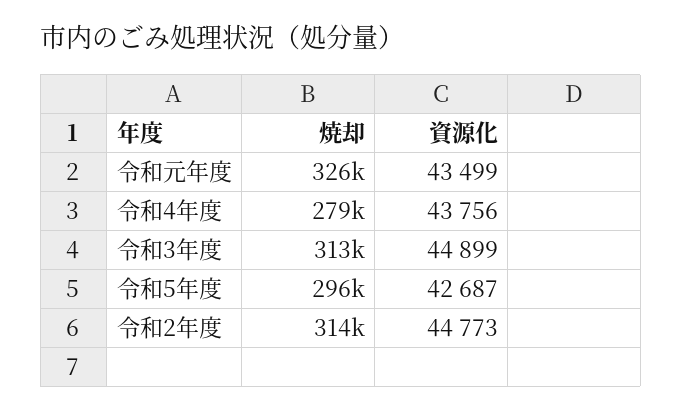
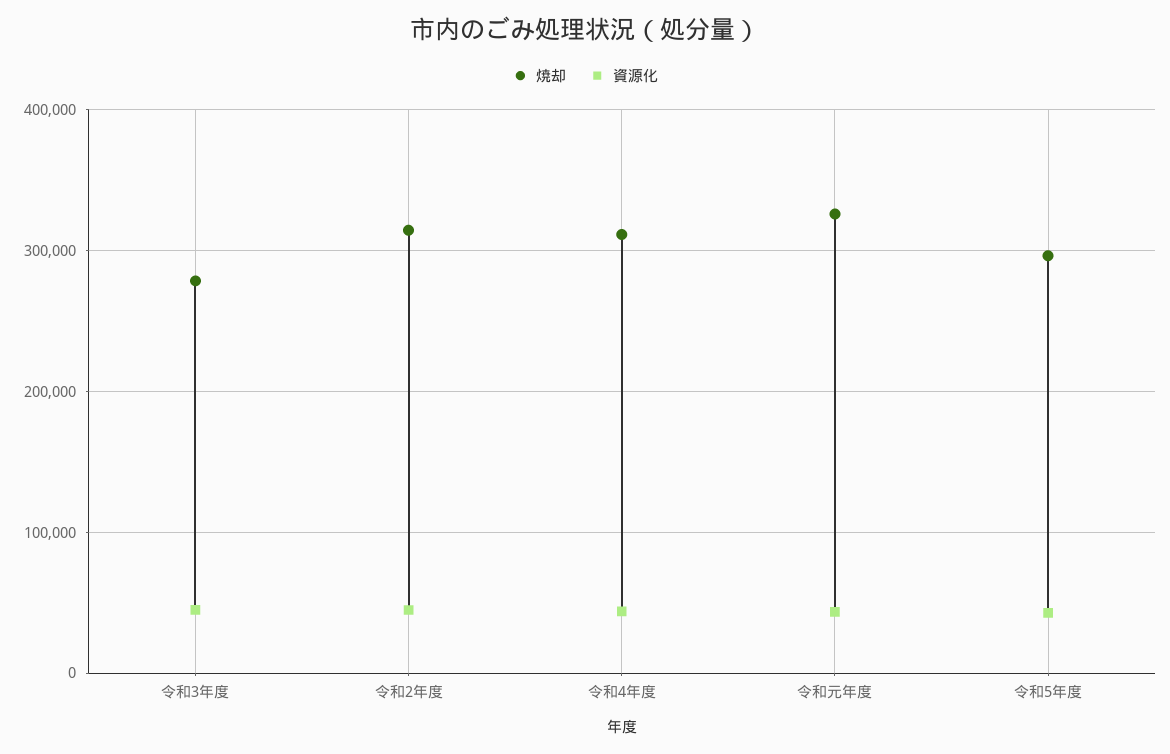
焼却, 令和4年度: 279000 -> 310000
焼却, 令和3年度: 313000 -> 280000

